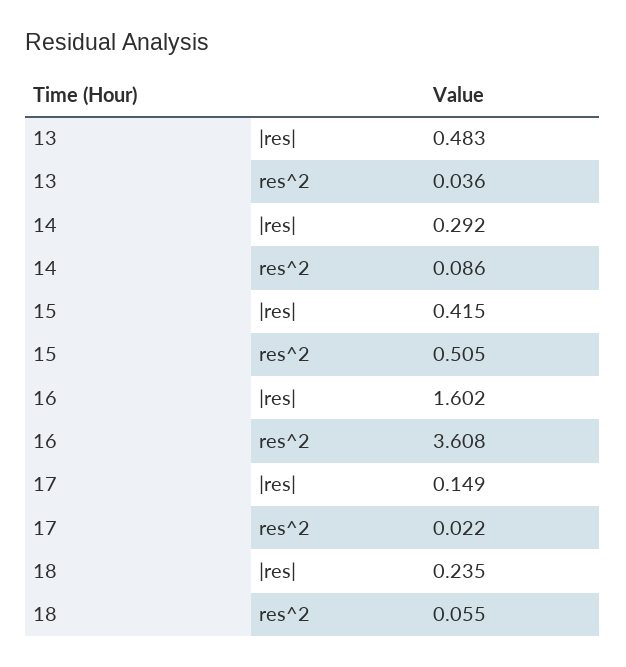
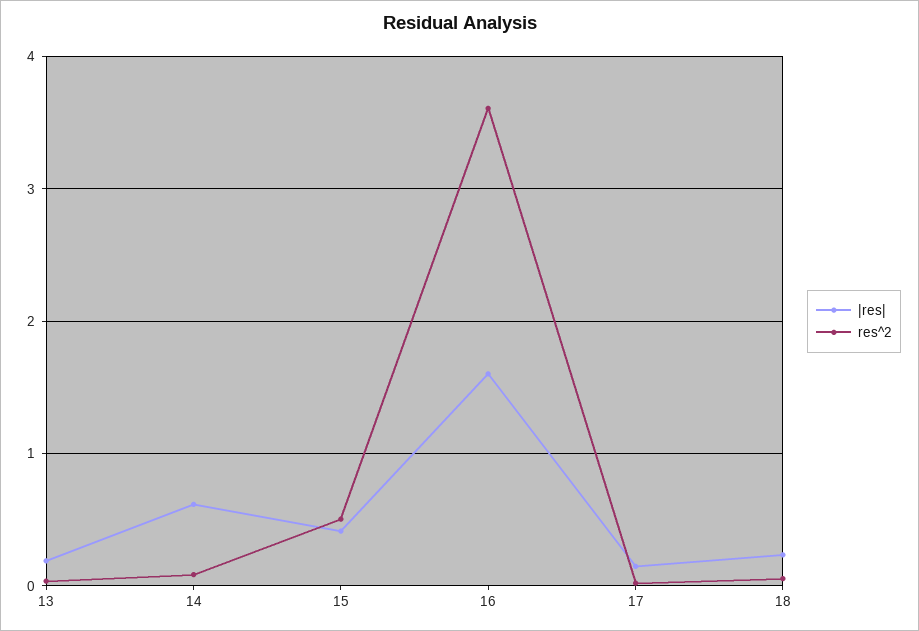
|res|, 13: 0.483 -> 0.2
|res|, 14: 0.292 -> 0.6

